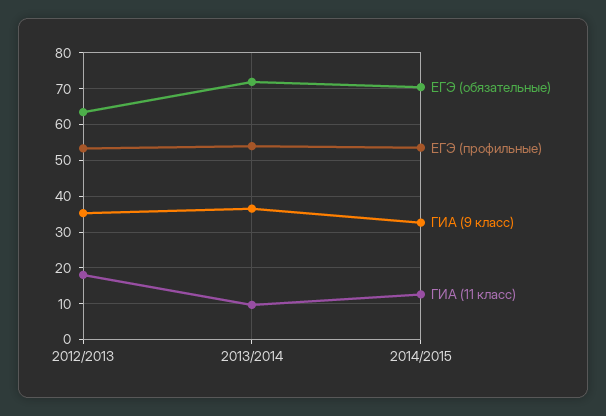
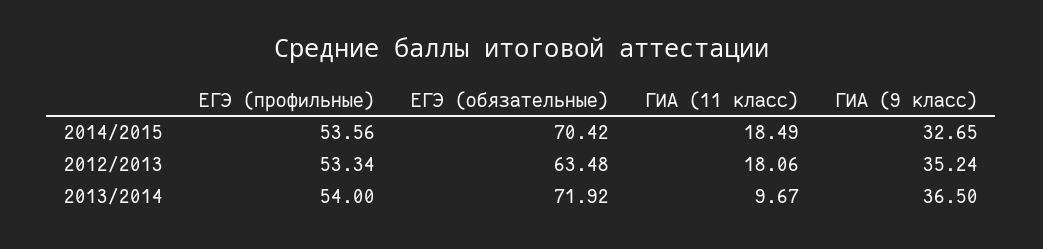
ГИА (11 класс), 2014/2015: 12 -> 18.49

